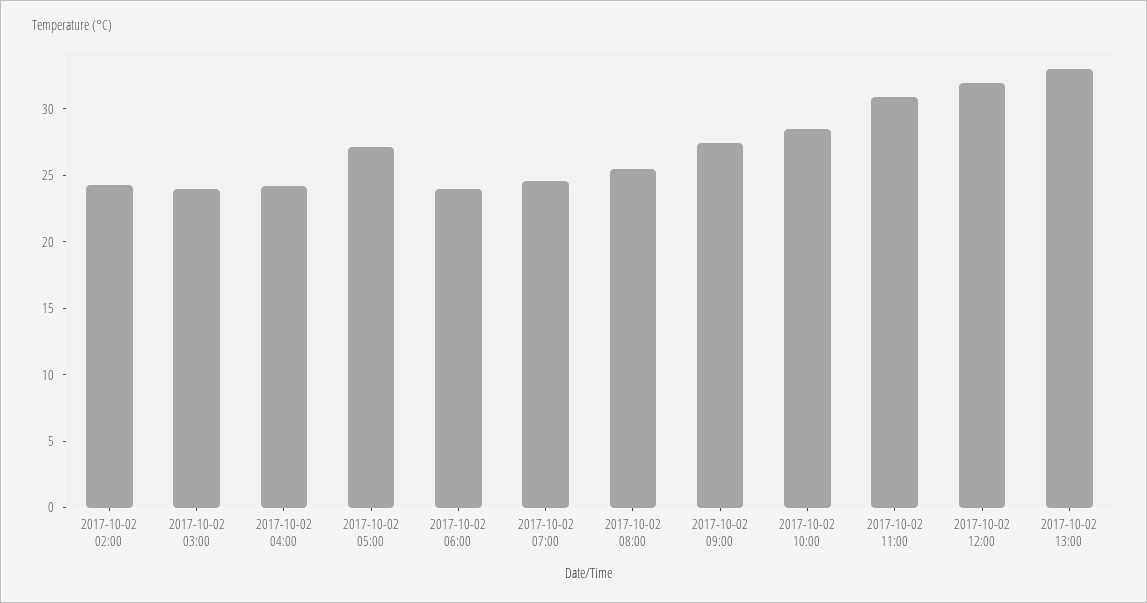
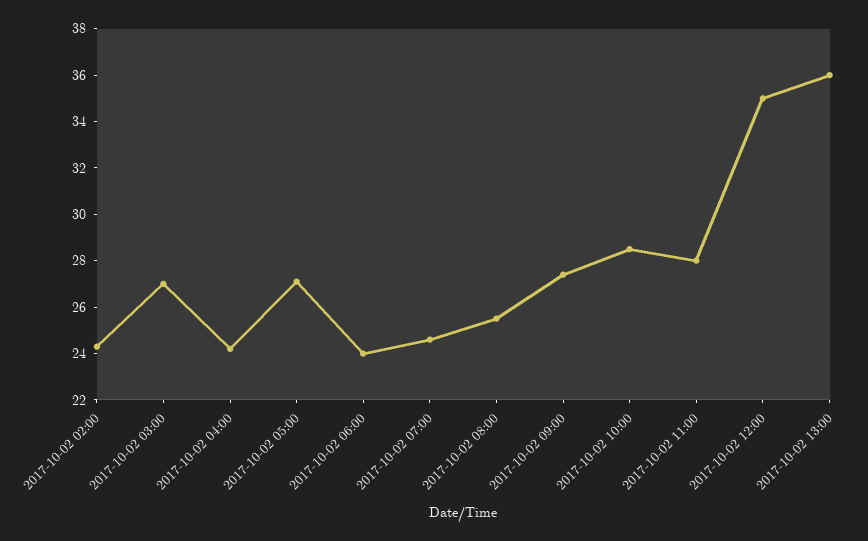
2017-10-02 03:00: 24 -> 27
2017-10-02 11:00: 31 -> 28
2017-10-02 12:00: 32 -> 35
2017-10-02 13:00: 33 -> 36

